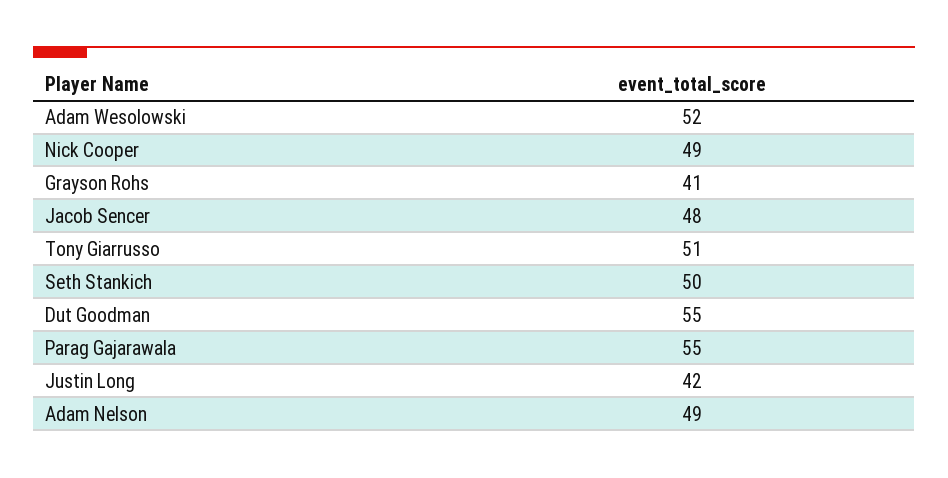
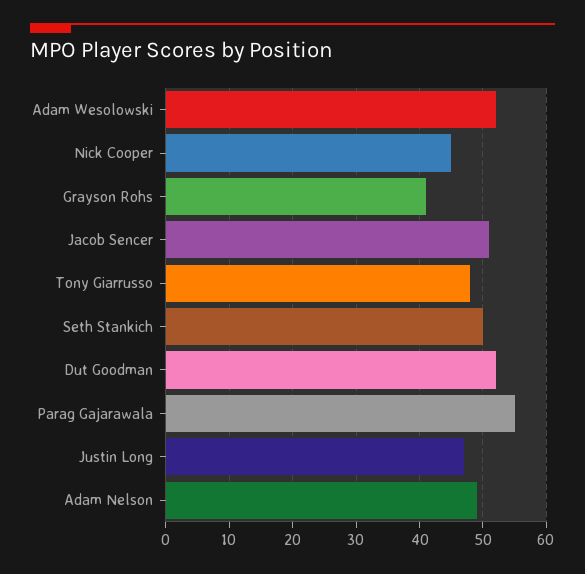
Nick Cooper: 49 -> 45
Jacob Sencer: 48 -> 51
Tony Giarrusso: 51 -> 48
Dut Goodman: 55 -> 52
Justin Long: 42 -> 47

